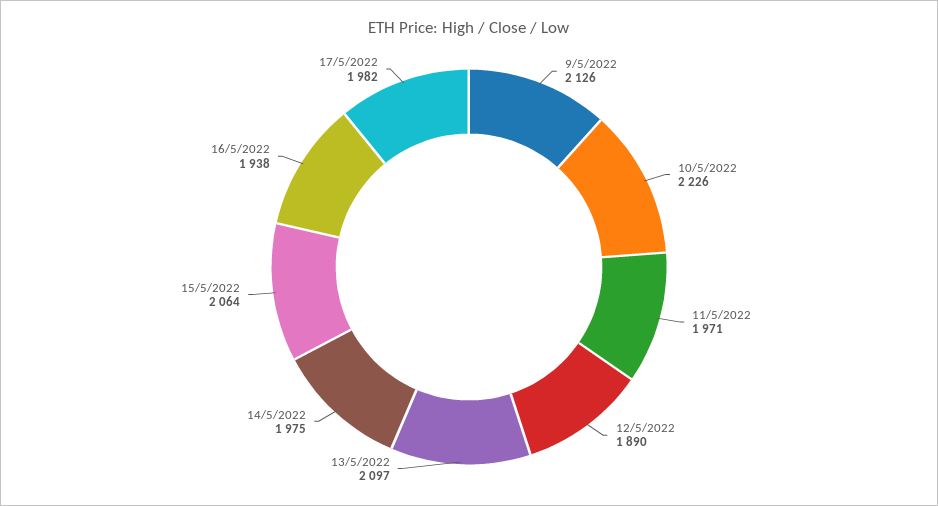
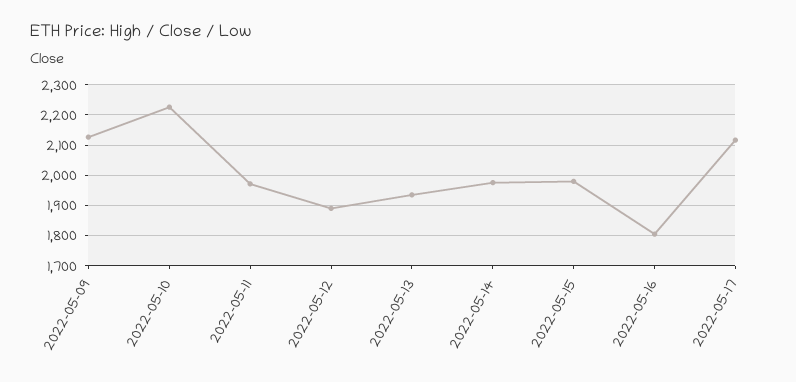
13/5/2022: 2097 -> 1940
15/5/2022: 2064 -> 1980
16/5/2022: 1938 -> 1800
17/5/2022: 1982 -> 2120

